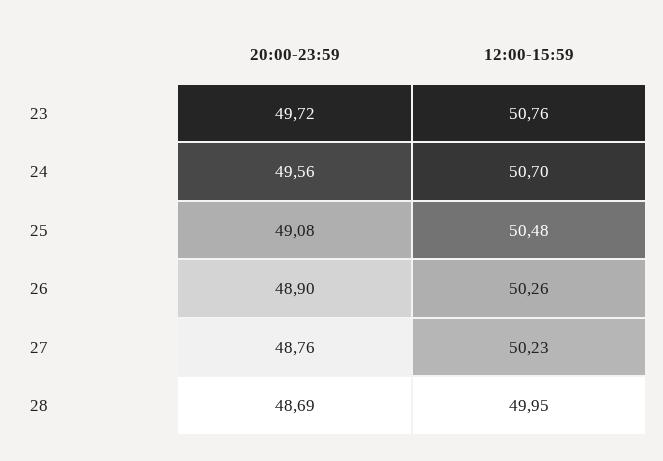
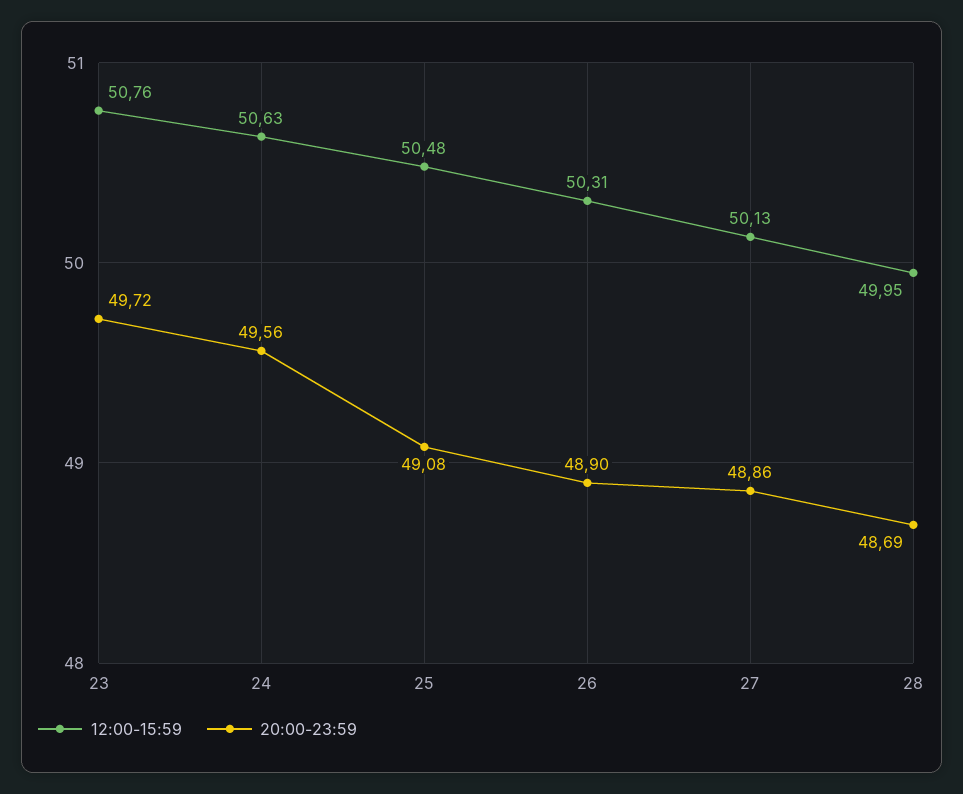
12:00-15:59, 24: 50.7 -> 50.63
12:00-15:59, 26: 50.26 -> 50.31
20:00-23:59, 27: 48.76 -> 48.86
12:00-15:59, 27: 50.23 -> 50.13

